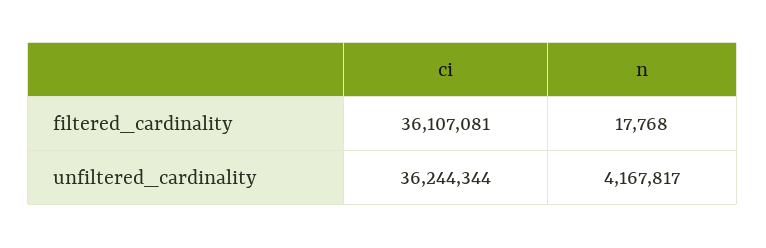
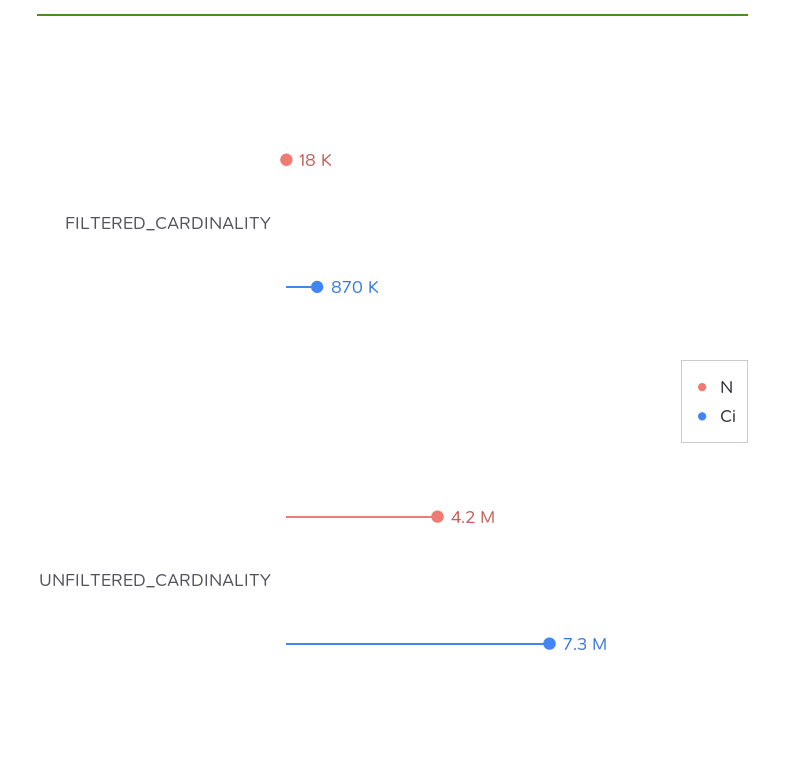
ci, filtered_cardinality: 36107081 -> 870000
ci, unfiltered_cardinality: 36244344 -> 7300000

